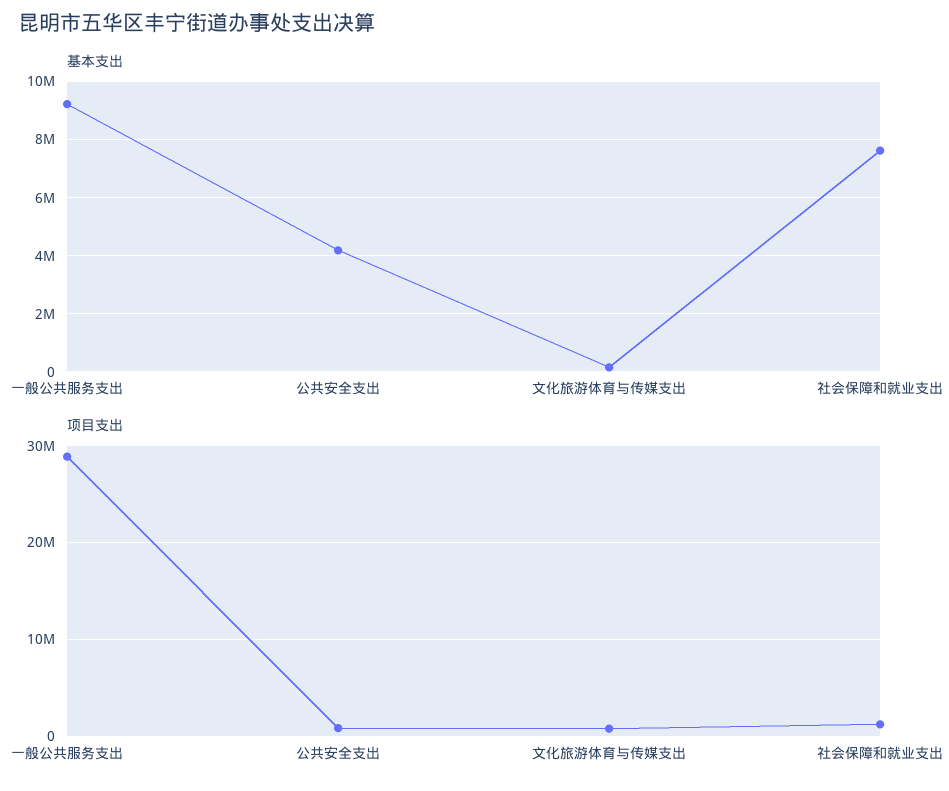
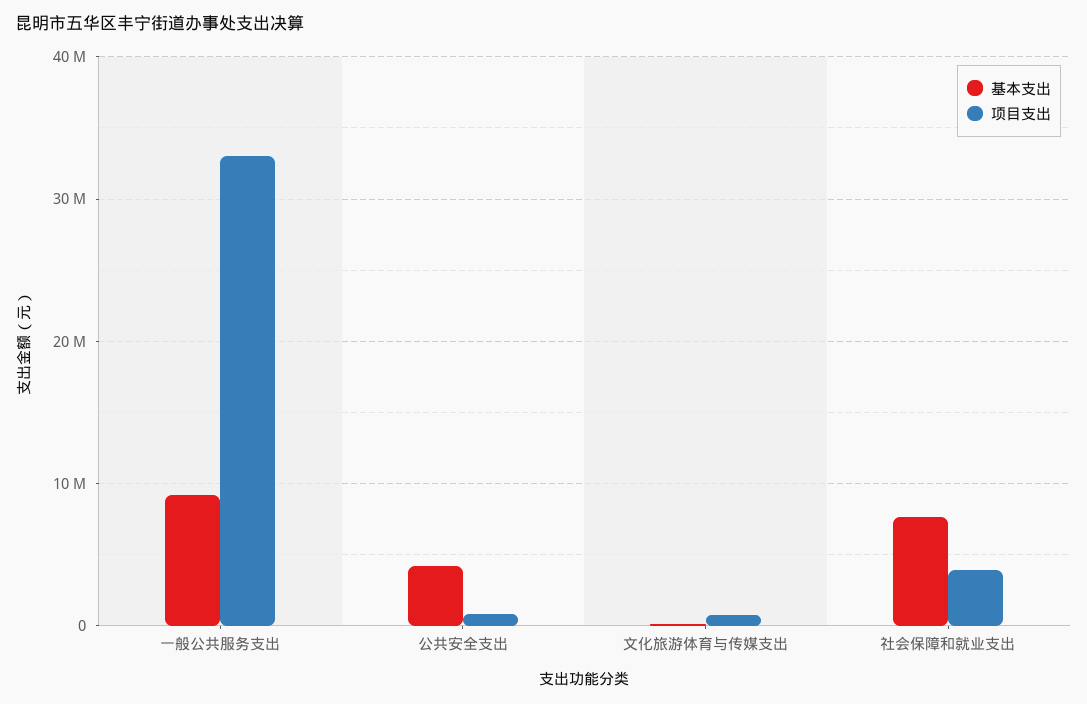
项目支出, 一般公共服务支出: 29000000 -> 33000000
项目支出, 社会保障和就业支出: 1000000 -> 4000000

